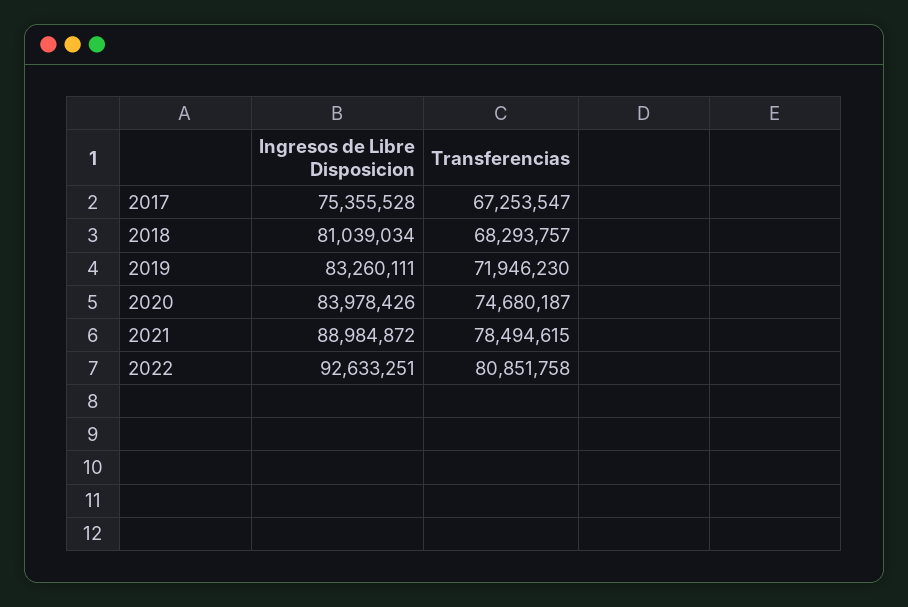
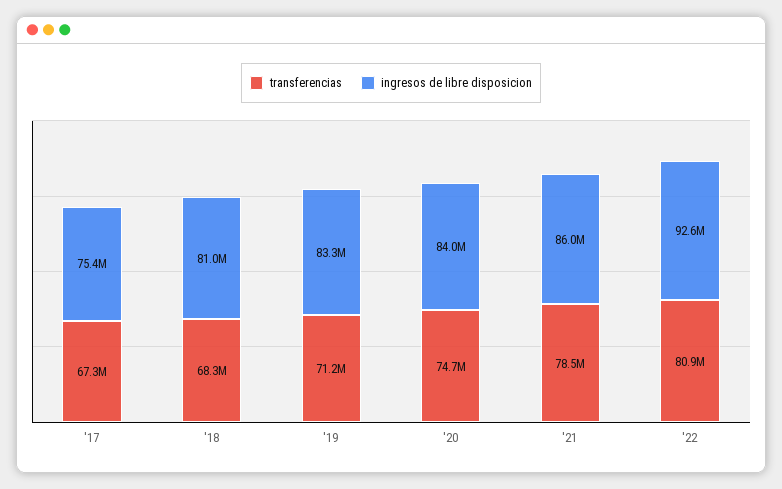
Transferencias, 2019: 71946230 -> 71200000
Ingresos de Libre Disposicion, 2021: 88984872 -> 86000000

